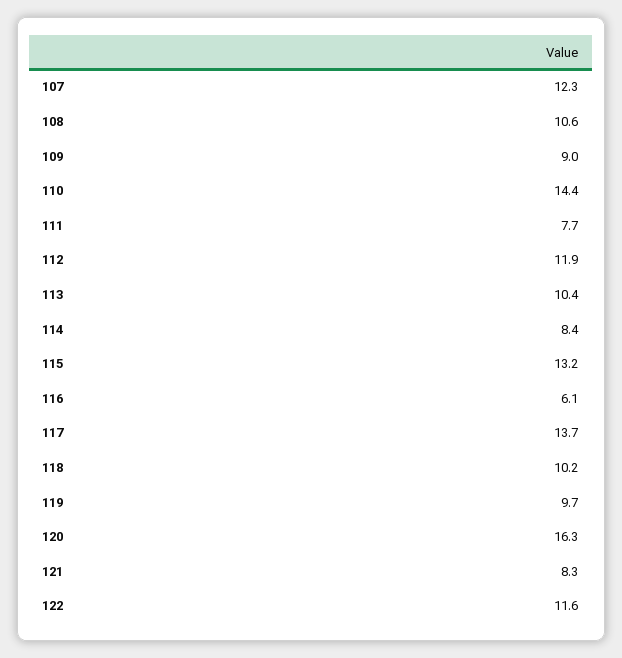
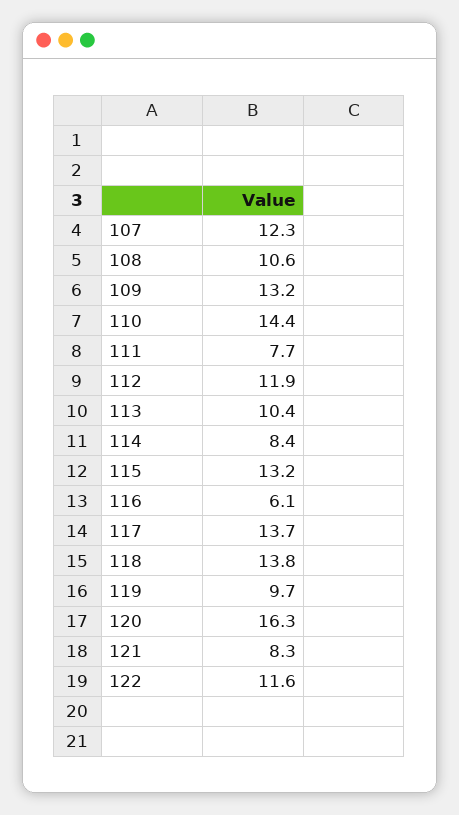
109: 9 -> 13.2
118: 10.2 -> 13.8

